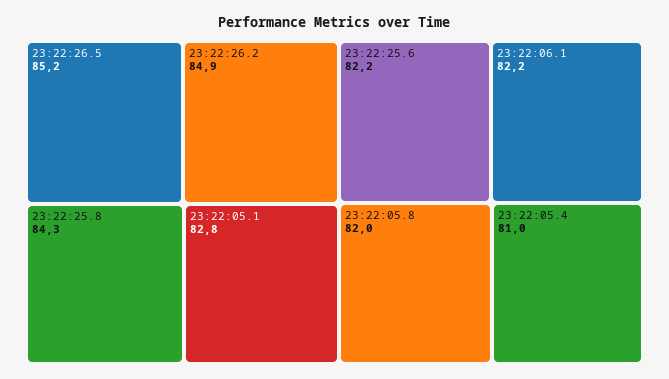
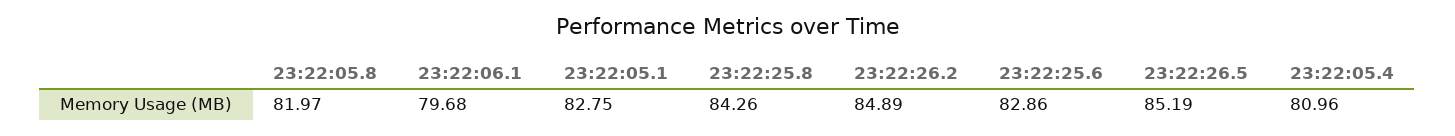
23:22:25.6: 82.2 -> 82.86
23:22:06.1: 82.2 -> 79.68

